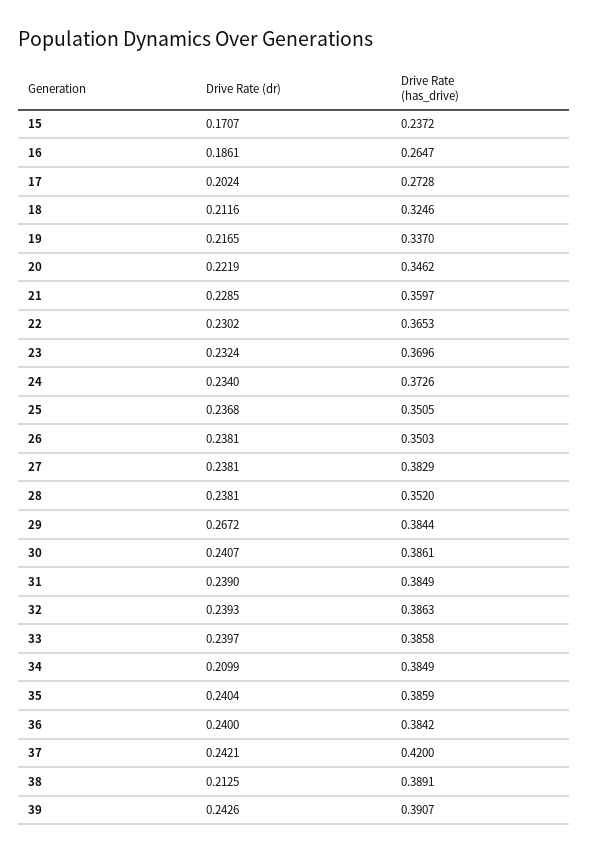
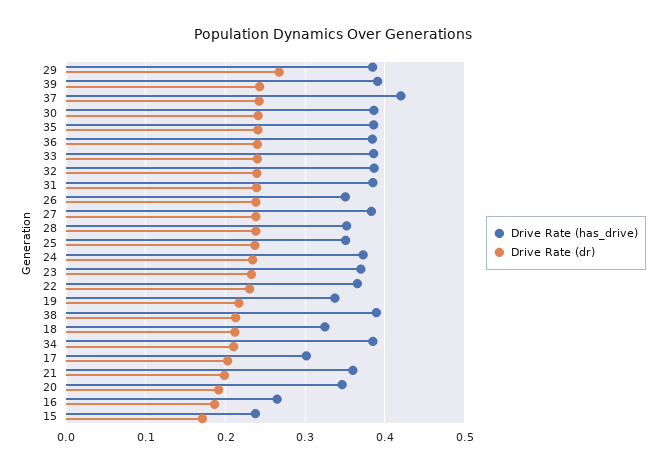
Drive Rate (has_drive), 17: 0.2728 -> 0.3
Drive Rate (dr), 20: 0.2219 -> 0.19
Drive Rate (dr), 21: 0.2285 -> 0.2

